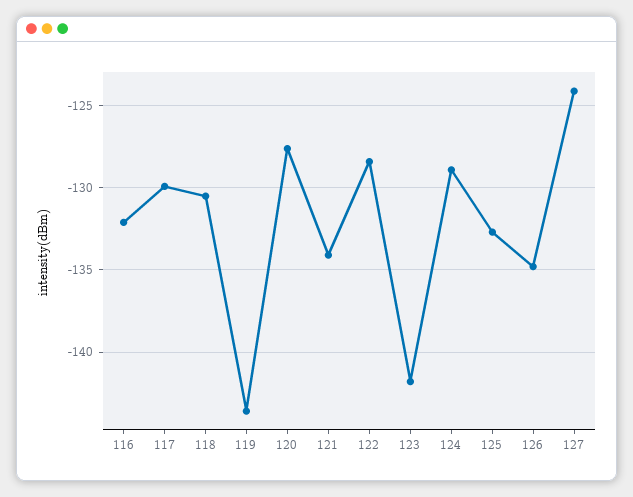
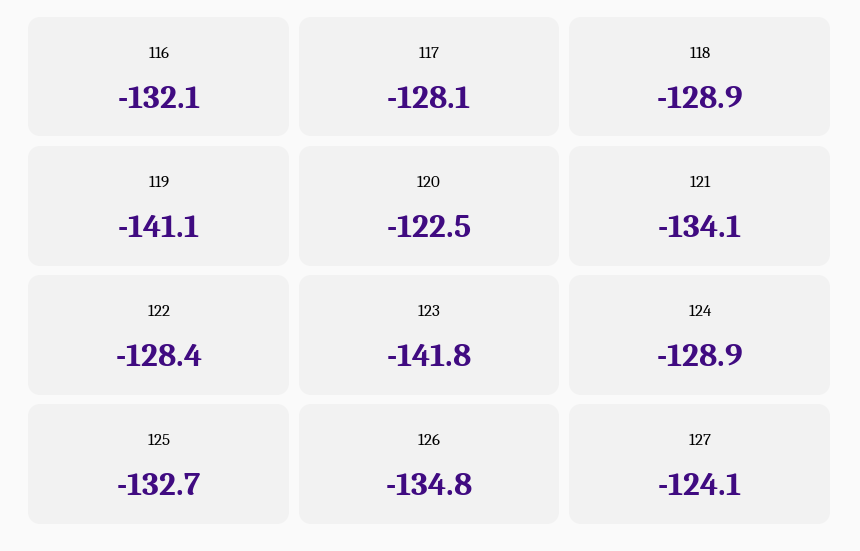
117: -130 -> -128.1
118: -130.5 -> -128.9
119: -143.5 -> -141.1
120: -127.5 -> -122.5

